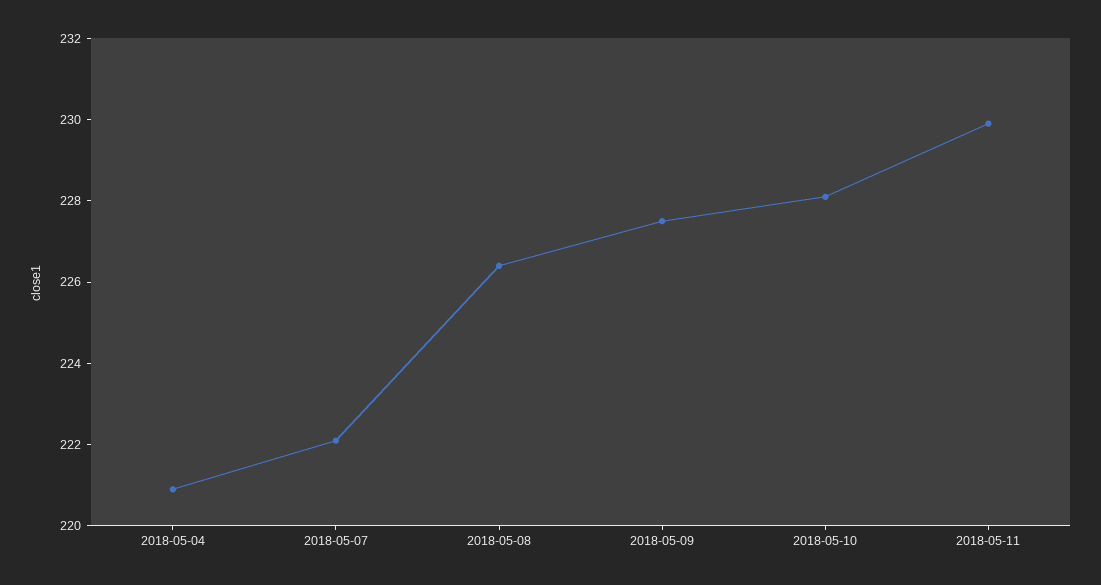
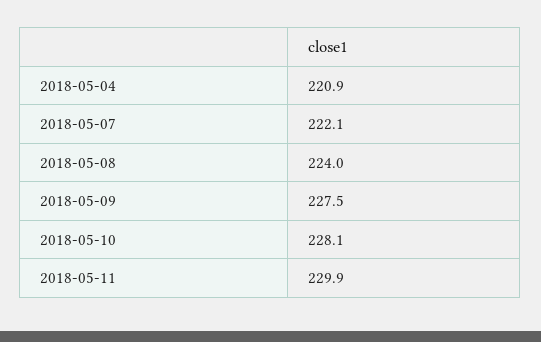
2018-05-08: 226.5 -> 224

